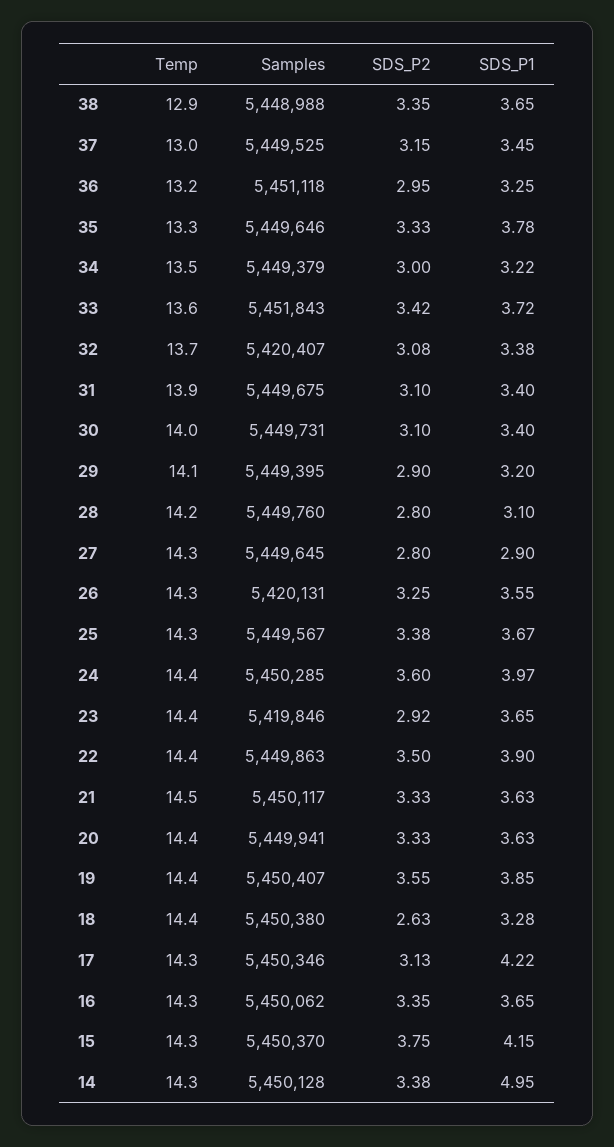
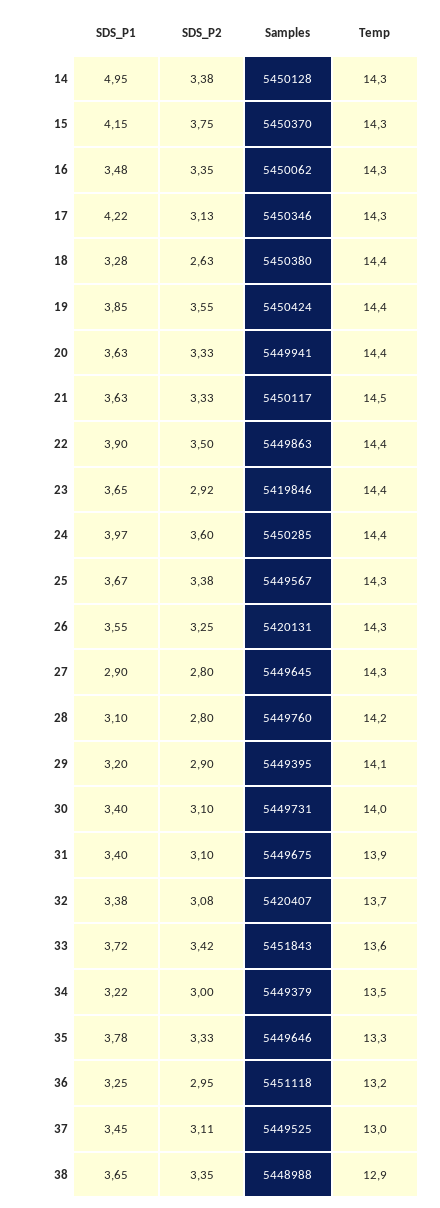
SDS_P2, 37: 3.15 -> 3.11
Samples, 19: 5450407 -> 5450424
SDS_P1, 16: 3.65 -> 3.48

